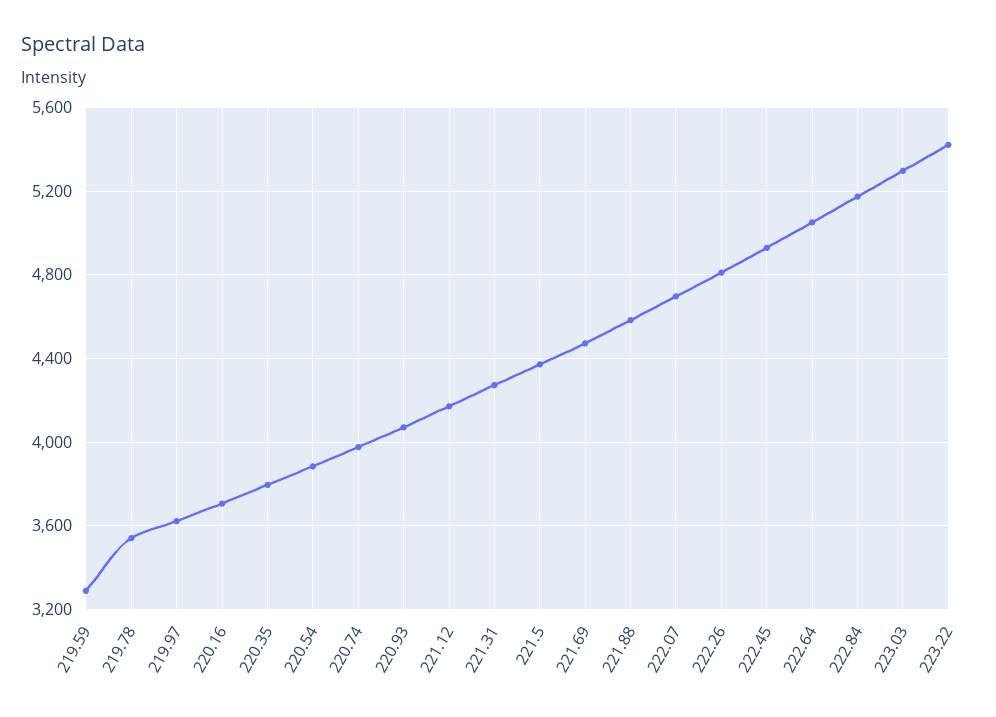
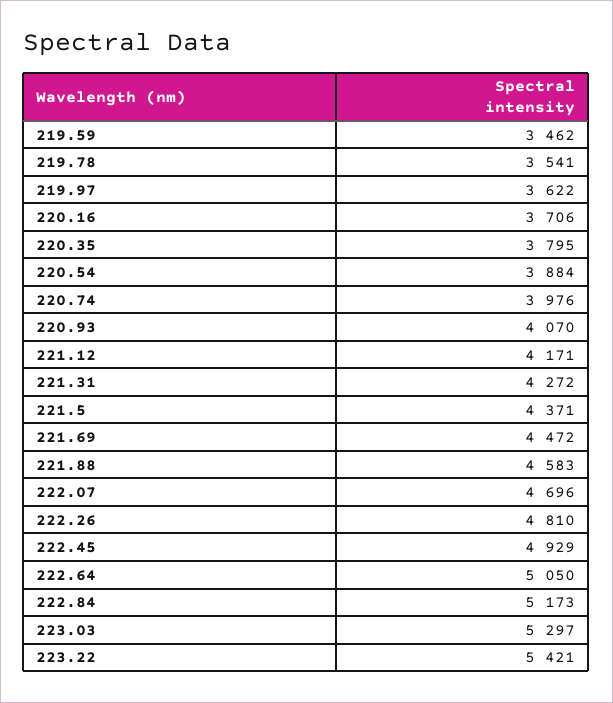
219.59: 3300 -> 3462

